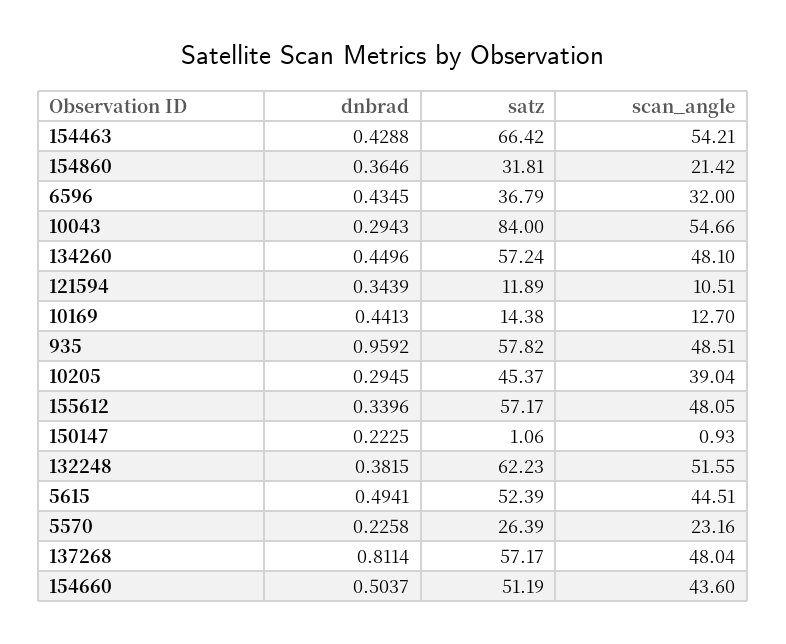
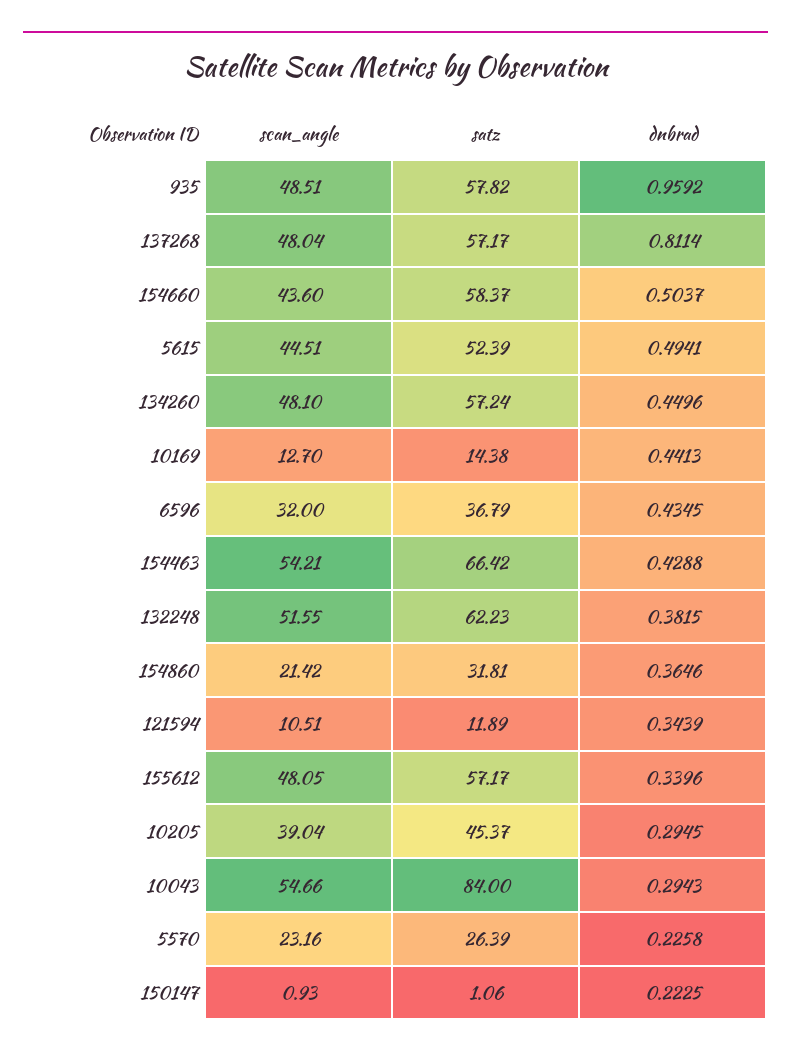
satz, 154660: 51.19 -> 58.37

